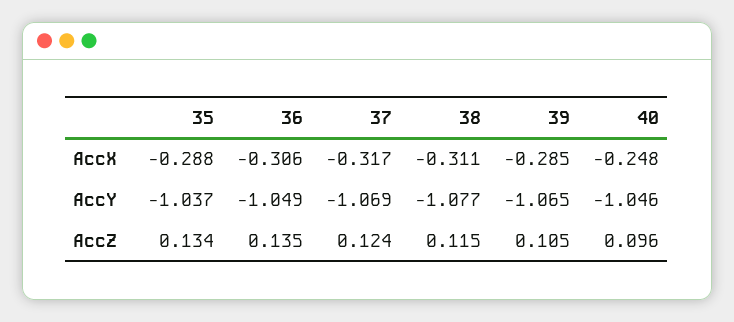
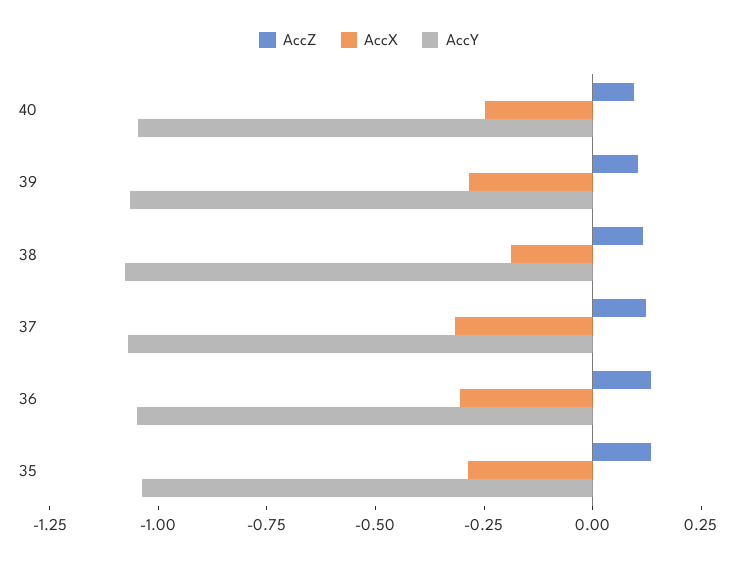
AccX, 38: -0.311 -> -0.2

